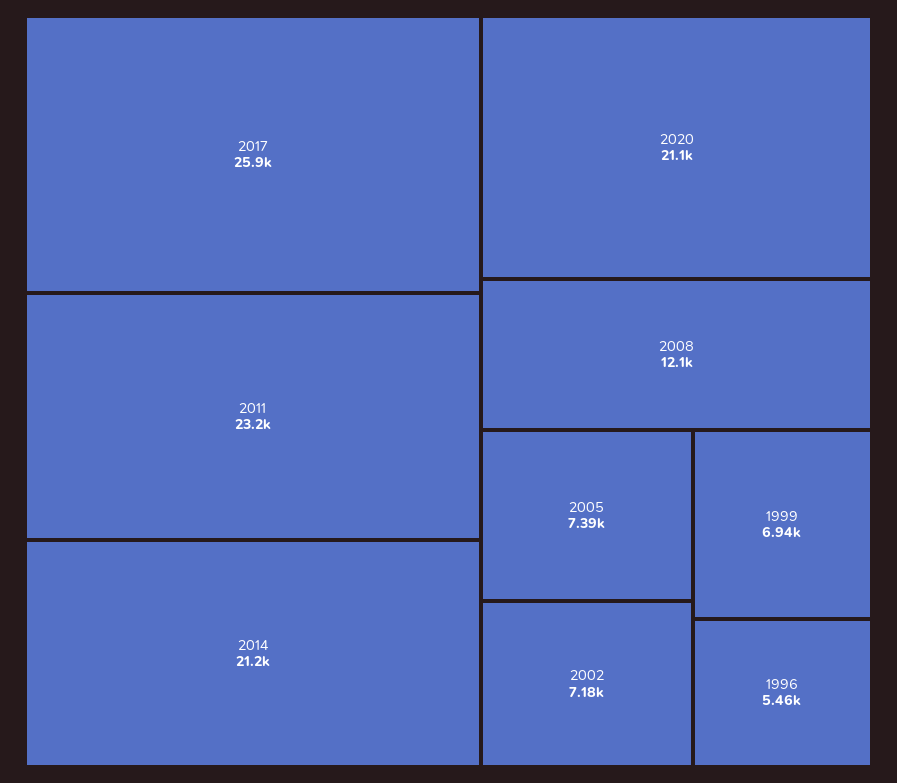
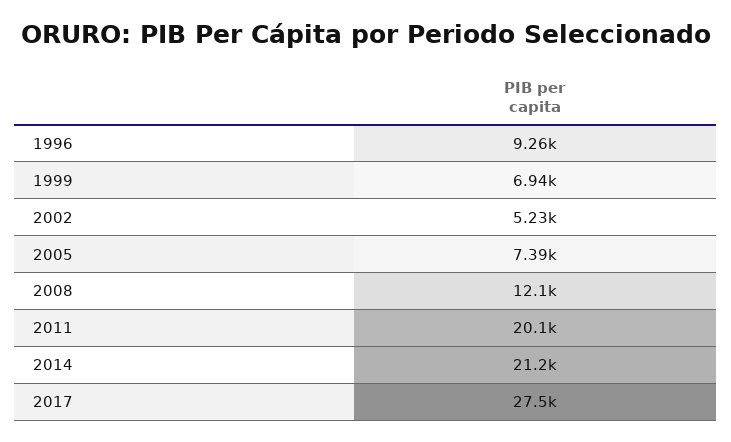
2017: 25900 -> 27500
2011: 23200 -> 20100
2020: 21100 -> none
2002: 7180 -> 5230
1996: 5460 -> 9260

